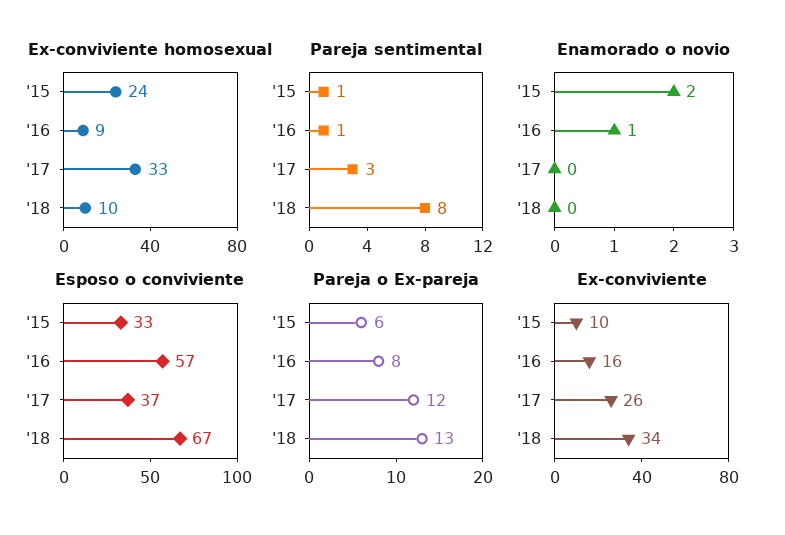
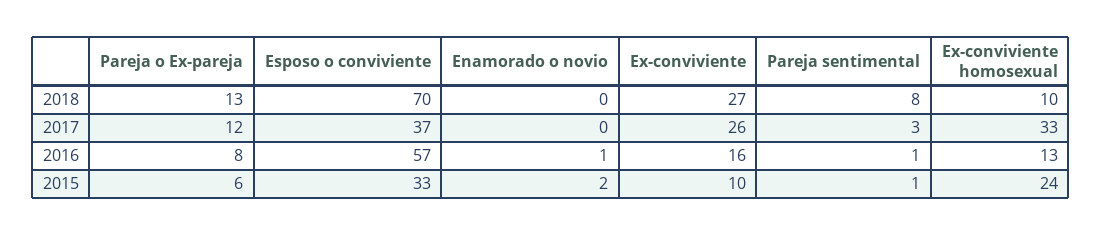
Ex-conviviente homosexual, '16: 9 -> 13
Esposo o conviviente, '18: 67 -> 70
Ex-conviviente, '18: 34 -> 27

